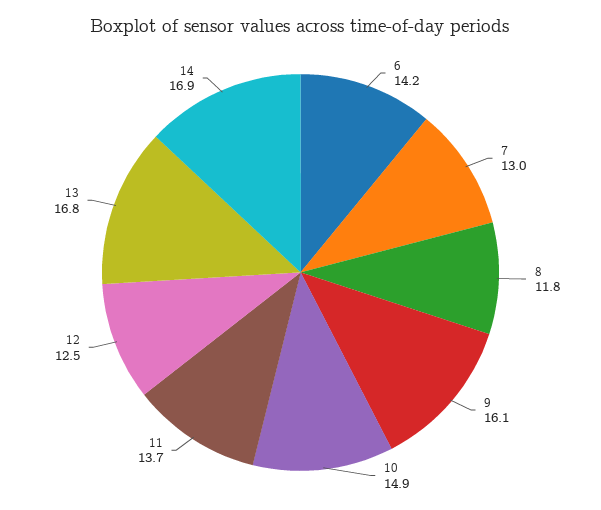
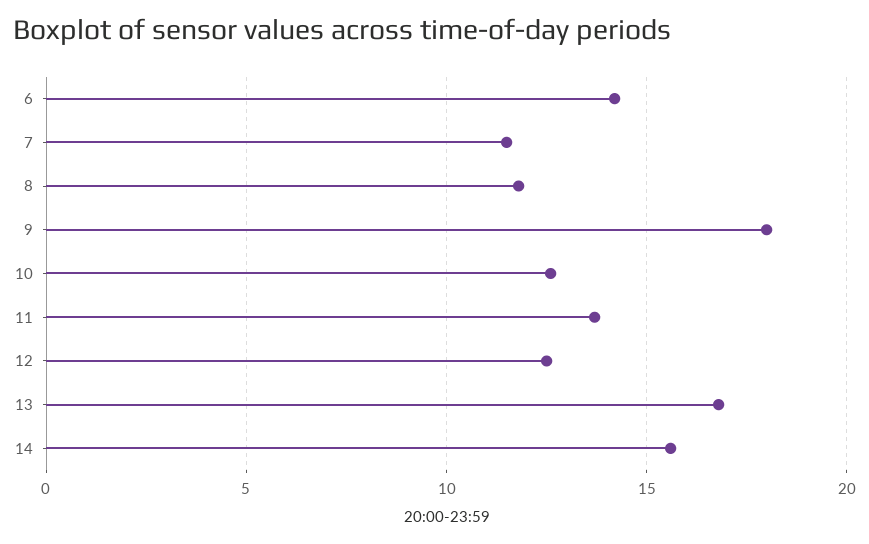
7: 13 -> 11.5
9: 16.1 -> 18
10: 14.9 -> 12.5
14: 16.9 -> 15.5

